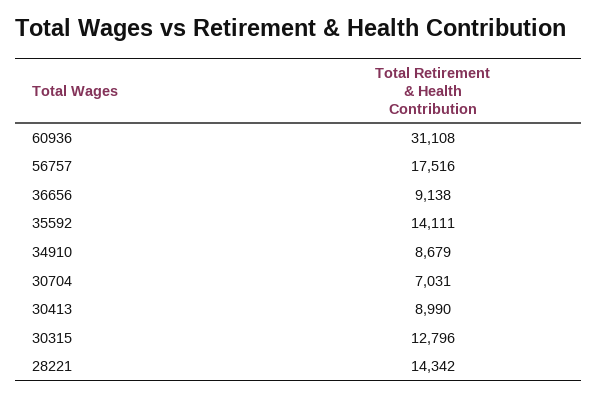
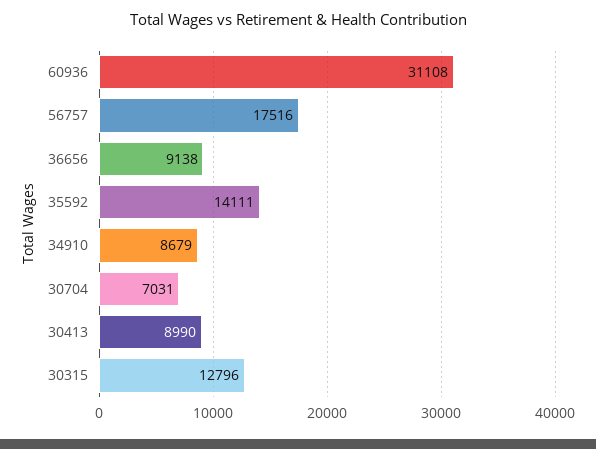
28221: 14342 -> none

